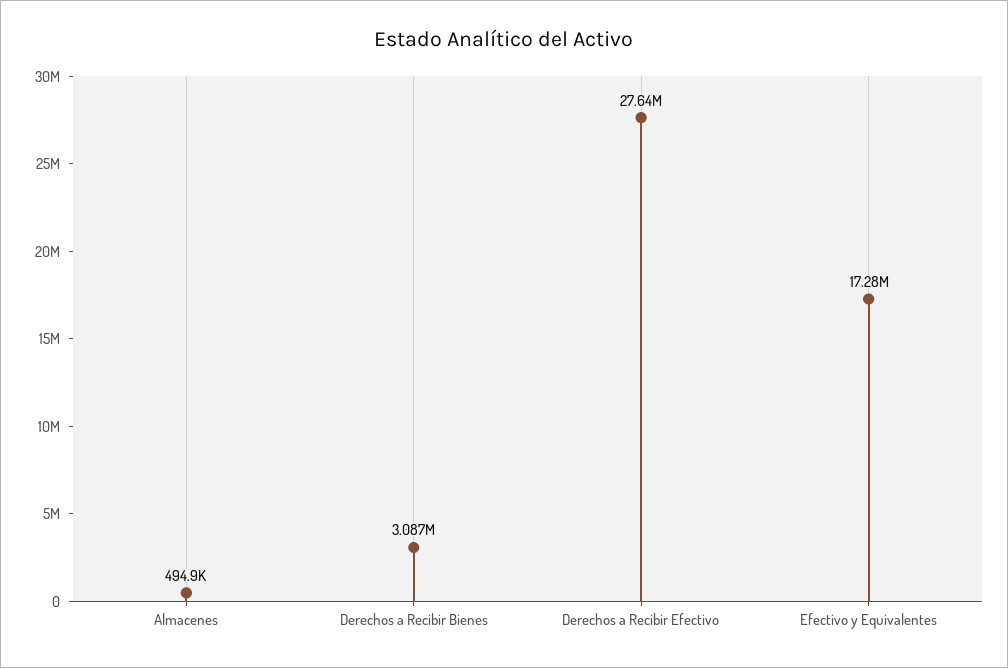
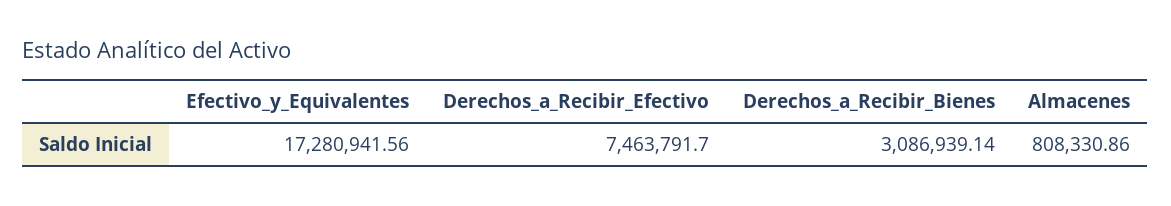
Almacenes: 494900 -> 808330.86
Derechos a Recibir Efectivo: 27640000 -> 7463791.7

